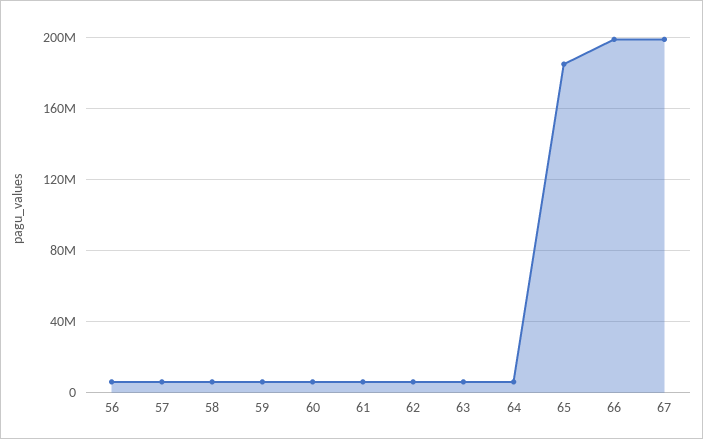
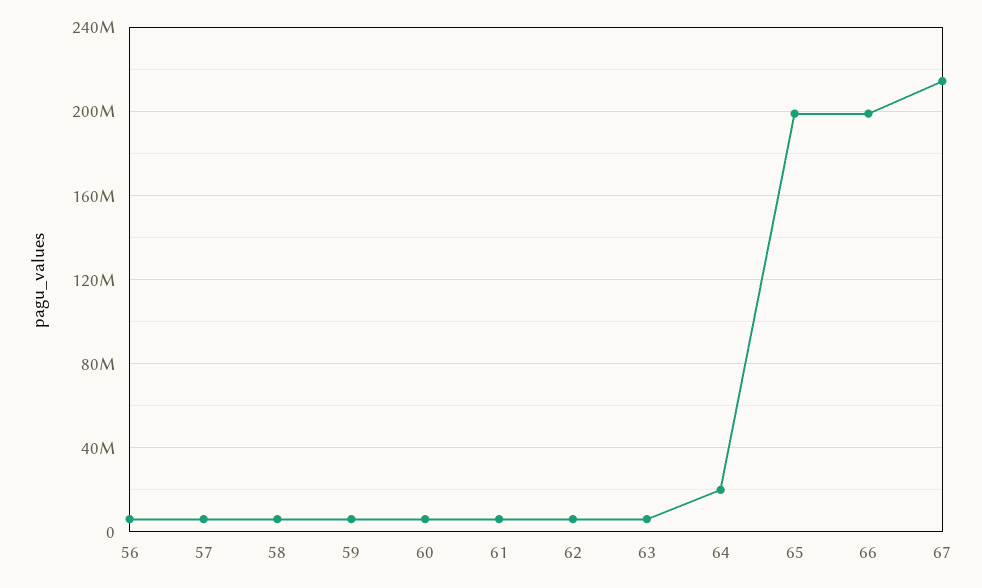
64: 5000000 -> 20000000
65: 185000000 -> 200000000
67: 200000000 -> 215000000

